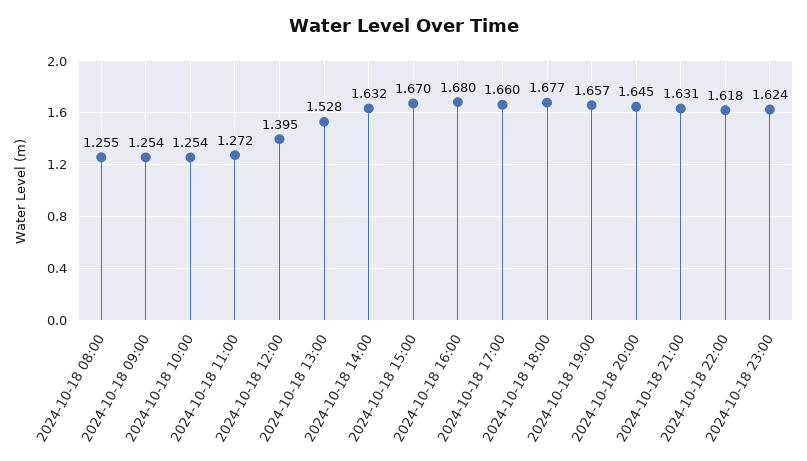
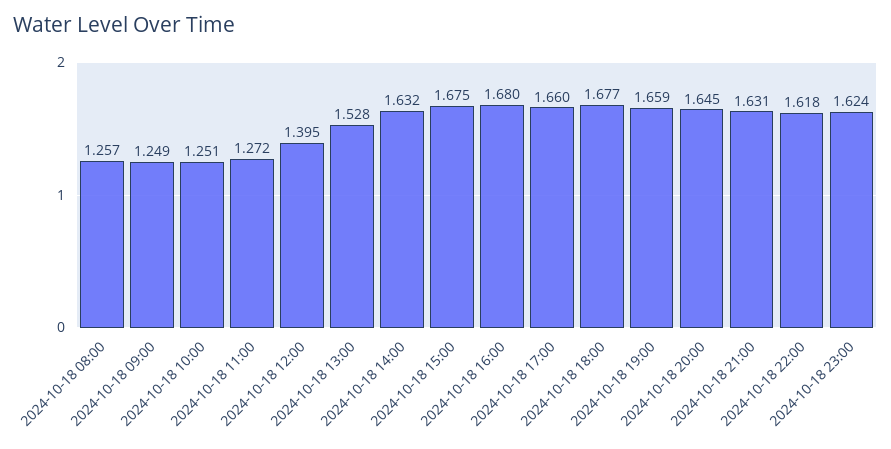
2024-10-18 08:00: 1.255 -> 1.257
2024-10-18 09:00: 1.254 -> 1.249
2024-10-18 10:00: 1.254 -> 1.251
2024-10-18 15:00: 1.67 -> 1.675
2024-10-18 19:00: 1.657 -> 1.659

